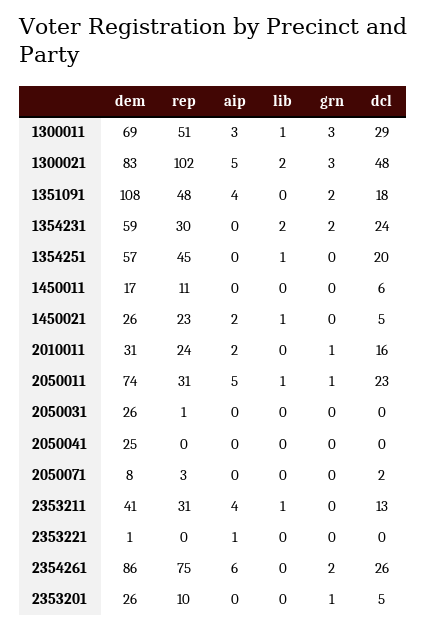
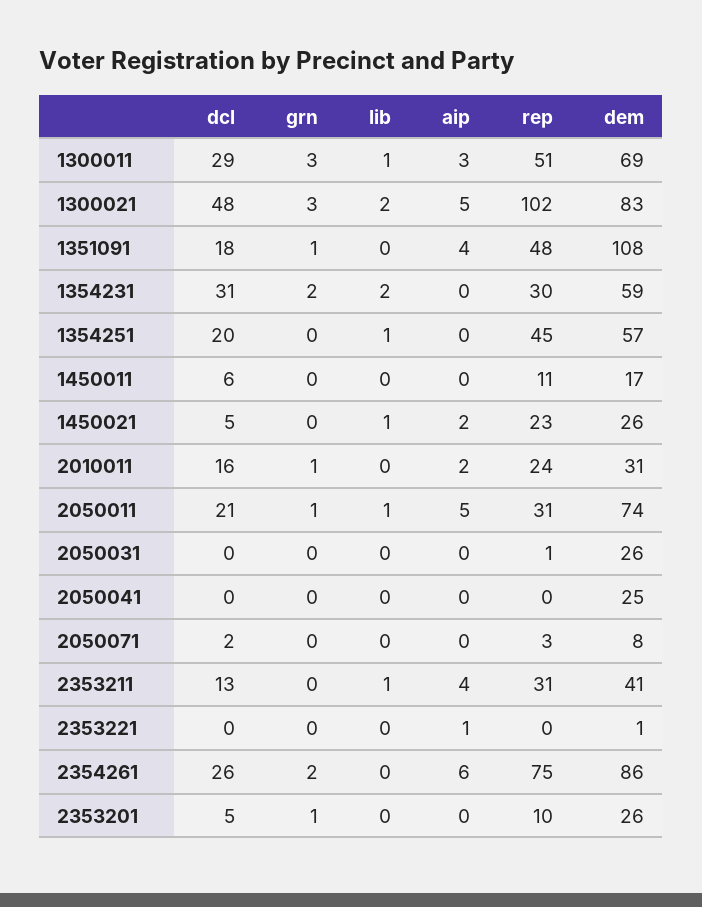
grn, 1351091: 2 -> 1
dcl, 1354231: 24 -> 31
dcl, 2050011: 23 -> 21

